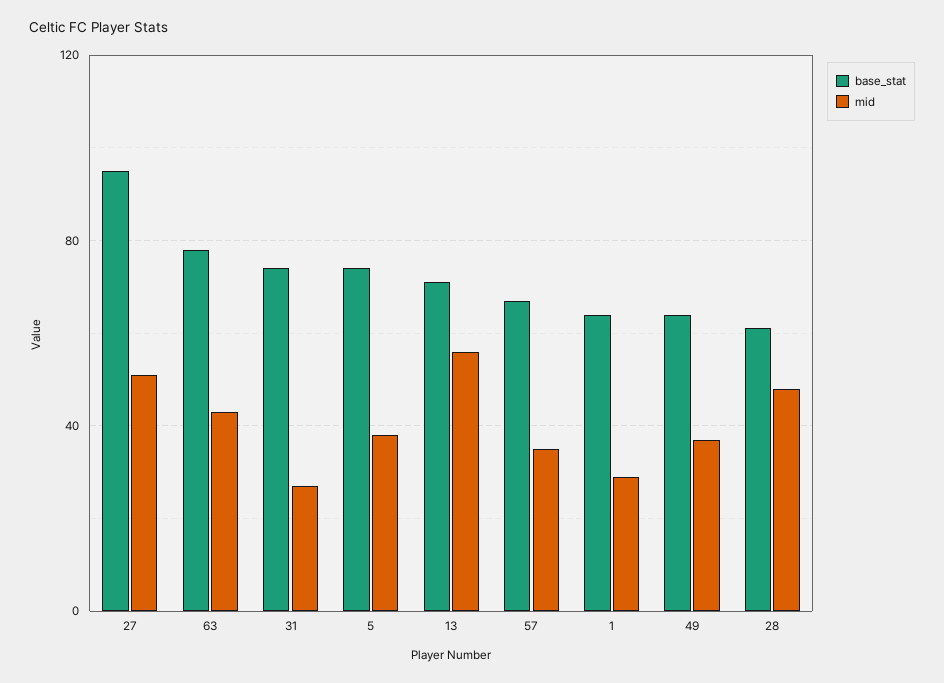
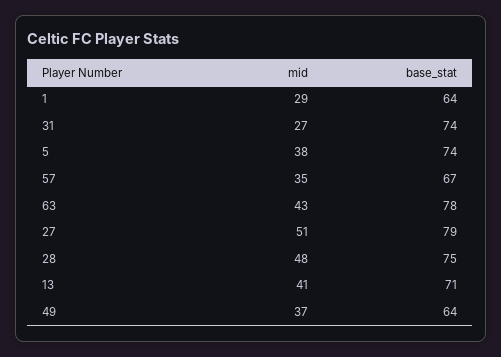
base_stat, 27: 95 -> 79
mid, 13: 55 -> 41
base_stat, 28: 60 -> 75

